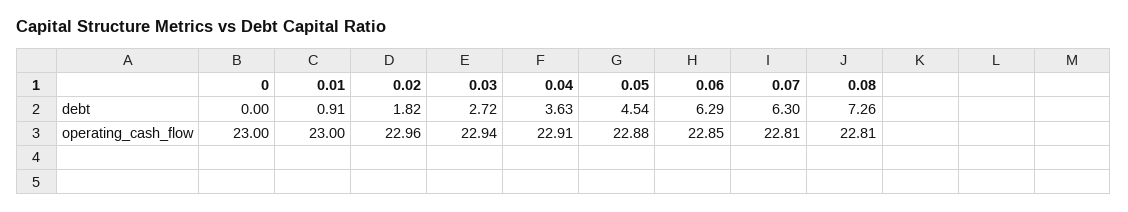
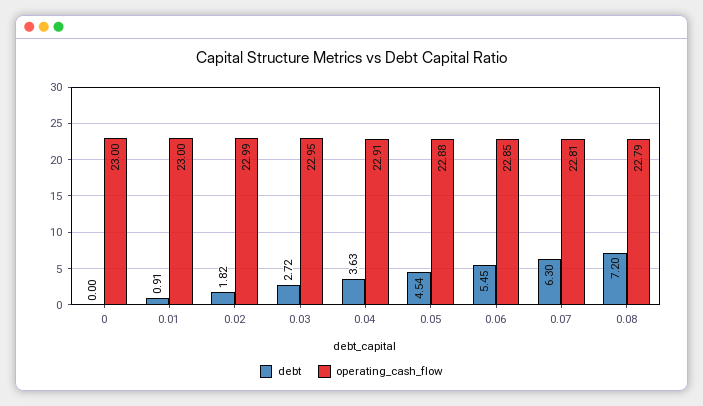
debt, 0.06: 6.29 -> 5.45
debt, 0.08: 7.26 -> 7.2
operating_cash_flow, 0.02: 22.96 -> 22.99
operating_cash_flow, 0.03: 22.94 -> 22.95
operating_cash_flow, 0.08: 22.81 -> 22.79

